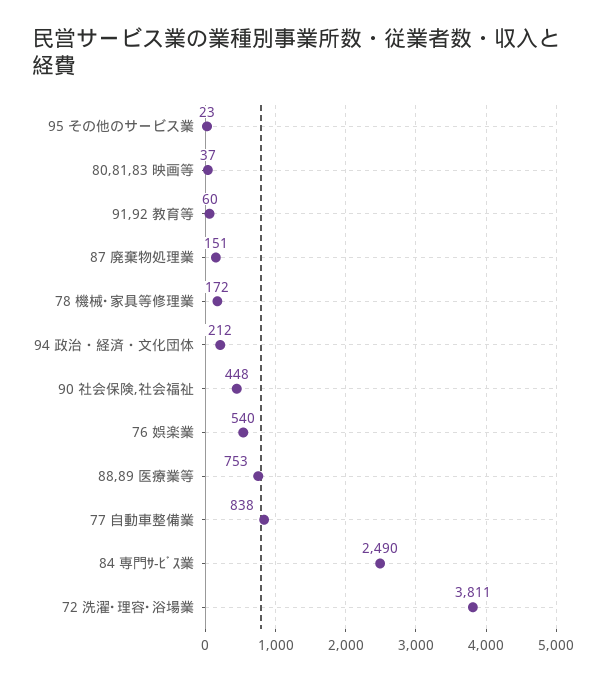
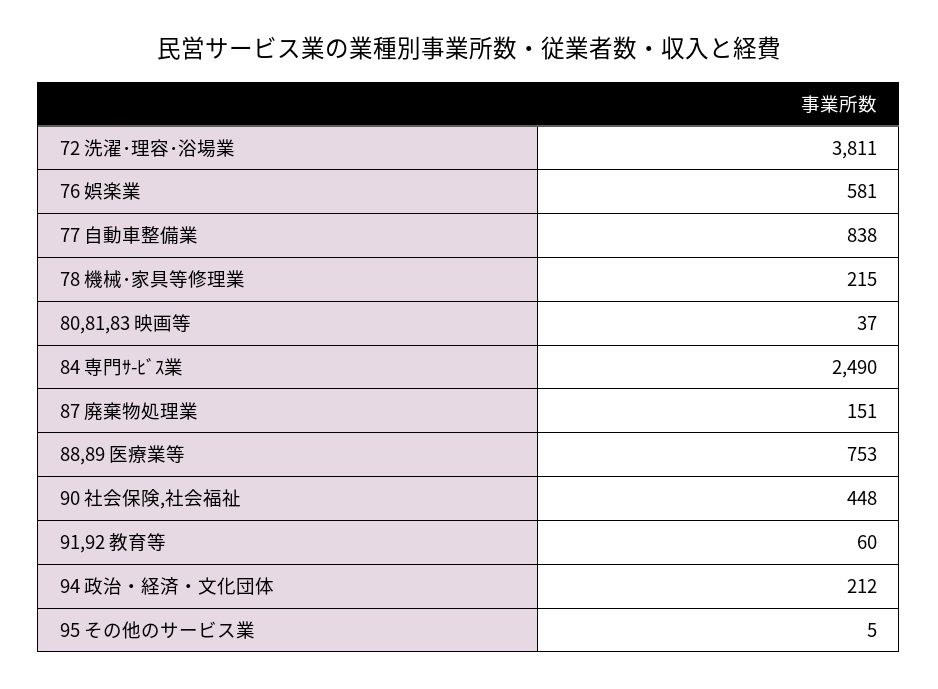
95 その他のサービス業: 23 -> 5
78 機械･家具等修理業: 172 -> 215
76 娯楽業: 540 -> 581

